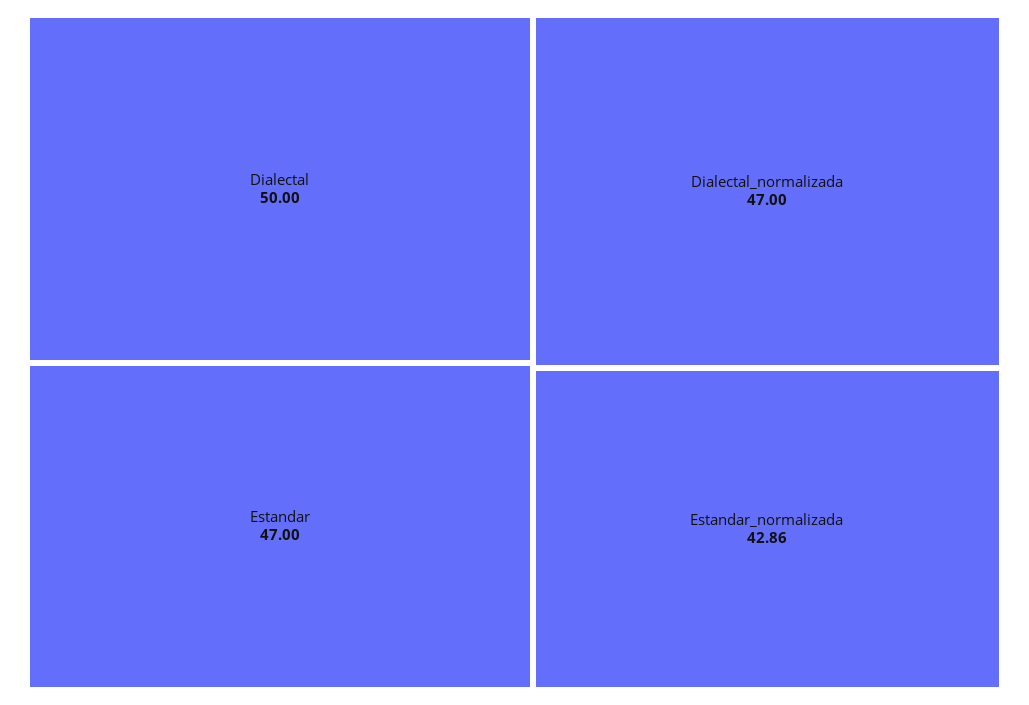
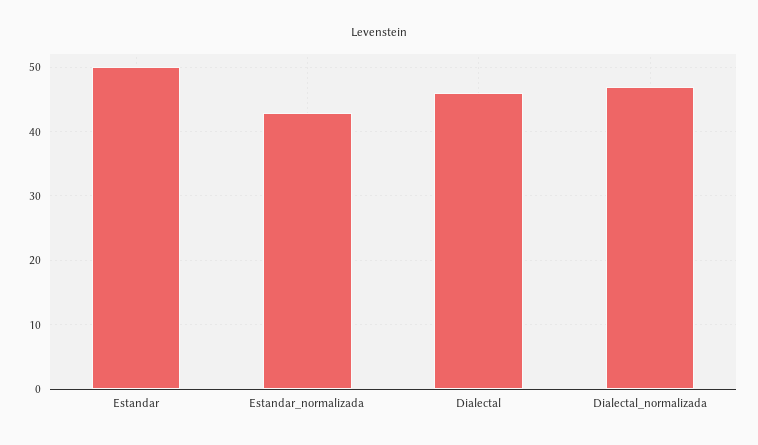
Dialectal: 50 -> 46
Estandar: 47 -> 50

